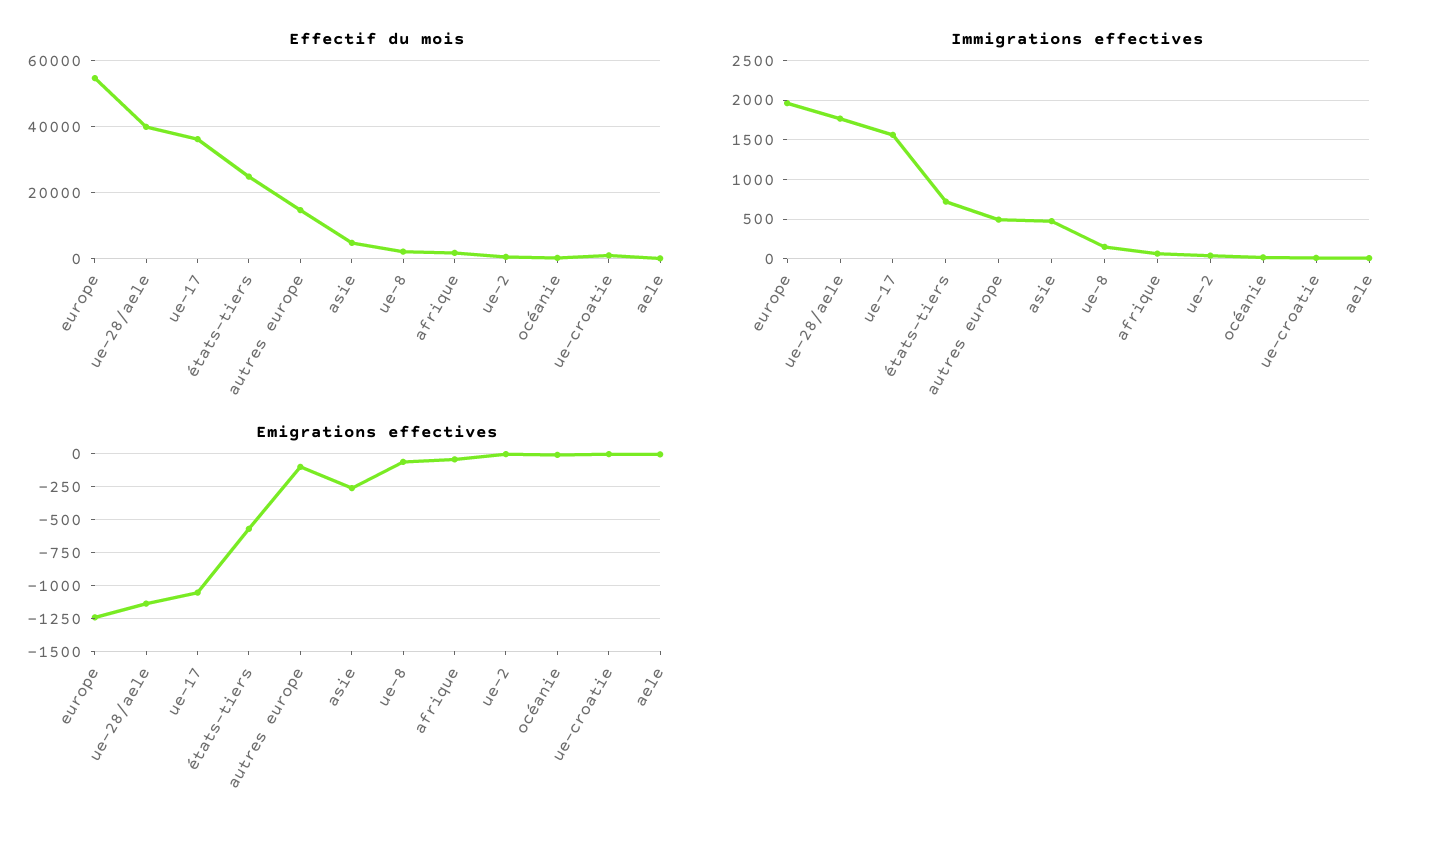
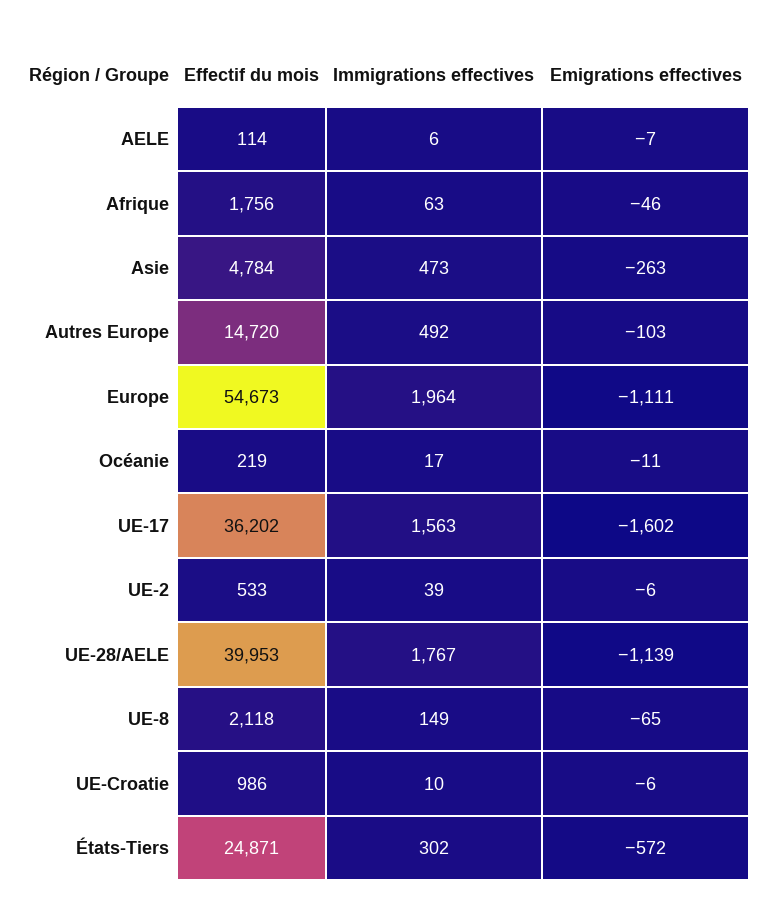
Immigrations effectives, états-tiers: 700 -> 302
Emigrations effectives, europe: -1250 -> -1111
Emigrations effectives, ue-17: -1050 -> -1602

